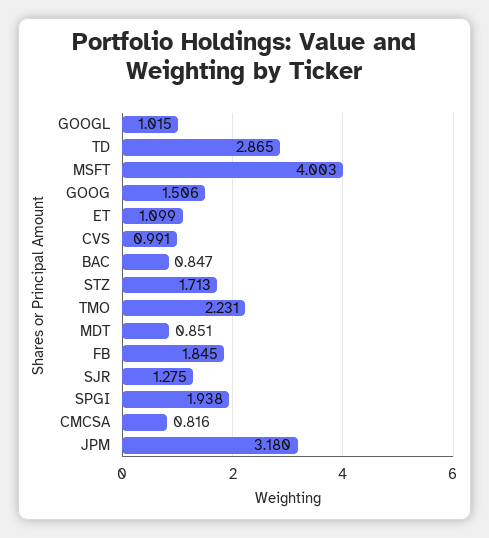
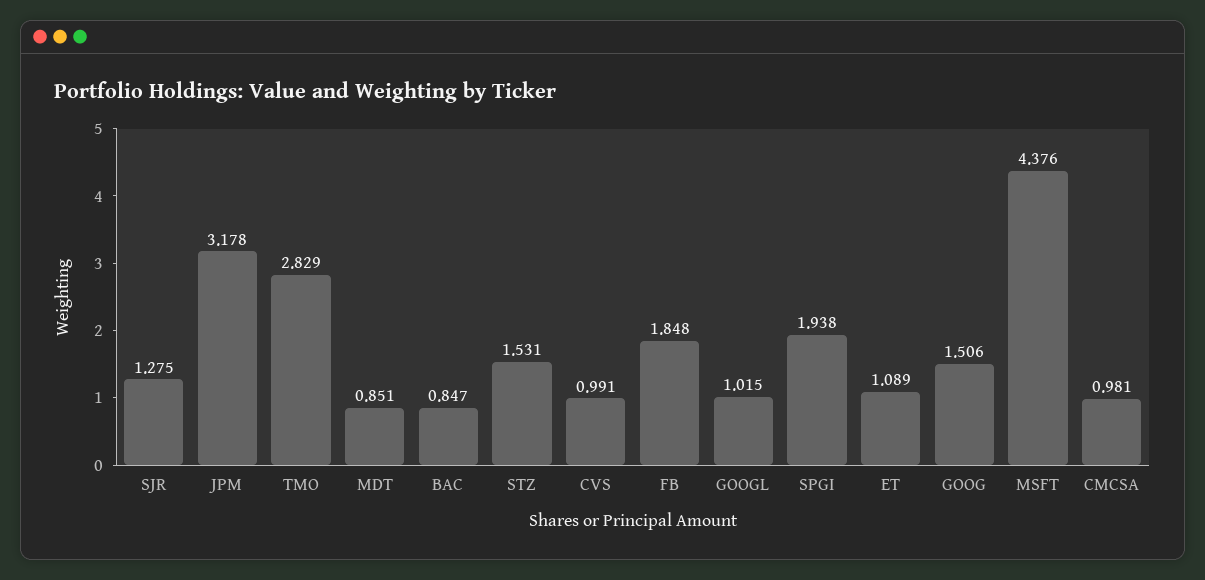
TD: 2.865 -> none
MSFT: 4.003 -> 4.376
ET: 1.099 -> 1.089
STZ: 1.713 -> 1.531
TMO: 2.231 -> 2.829
FB: 1.845 -> 1.848
CMCSA: 0.816 -> 0.981
JPM: 3.18 -> 3.178

